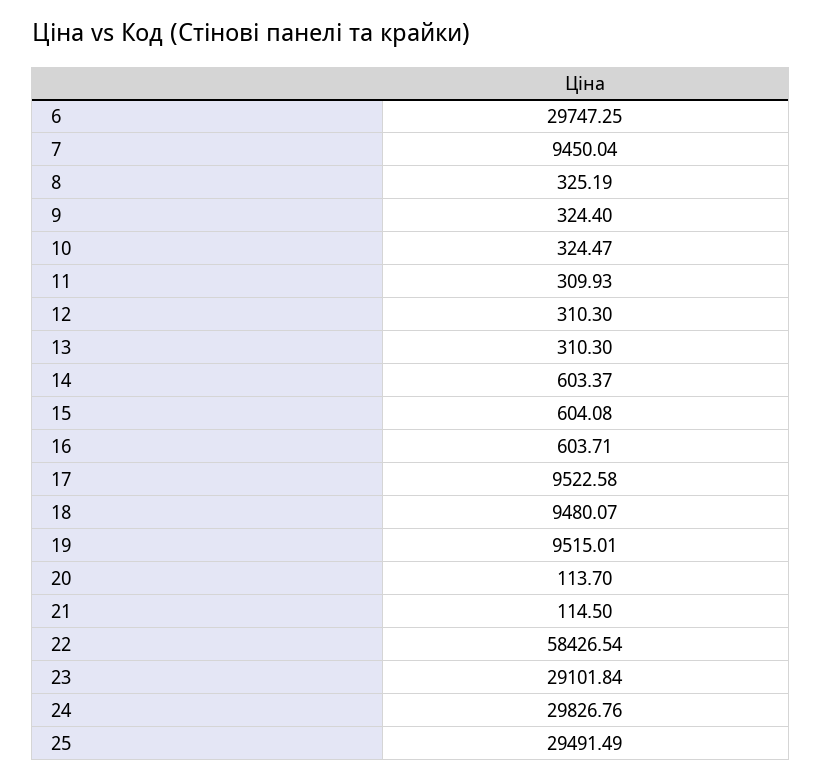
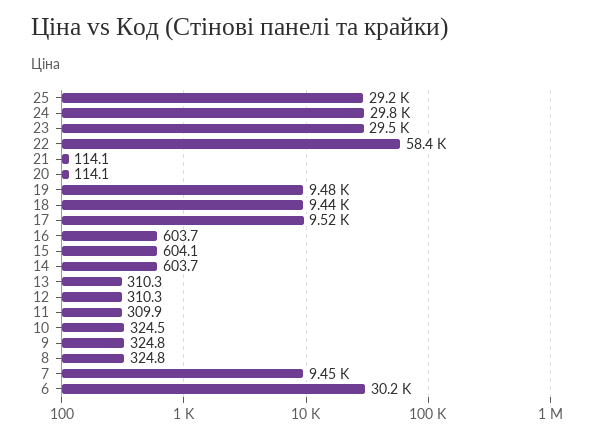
6: 29747.25 -> 30200
8: 325.19 -> 324.8
9: 324.4 -> 324.8
14: 603.37 -> 603.7
18: 9480.07 -> 9440
19: 9515.01 -> 9480
20: 113.7 -> 114.1
21: 114.5 -> 114.1
23: 29101.84 -> 29500
25: 29491.49 -> 29200

